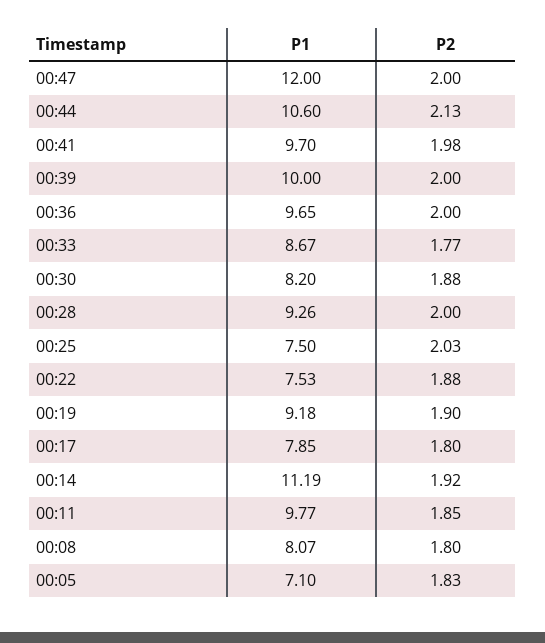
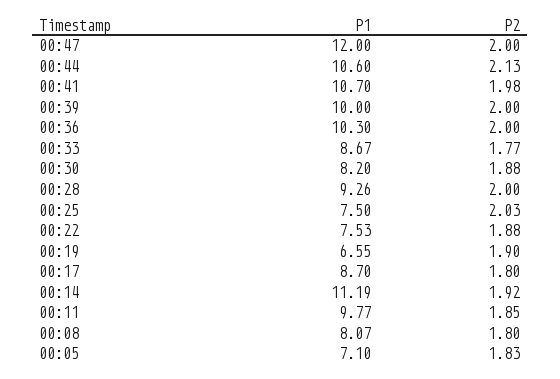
P1, 00:41: 9.7 -> 10.7
P1, 00:36: 9.65 -> 10.3
P1, 00:19: 9.18 -> 6.55
P1, 00:17: 7.85 -> 8.7

